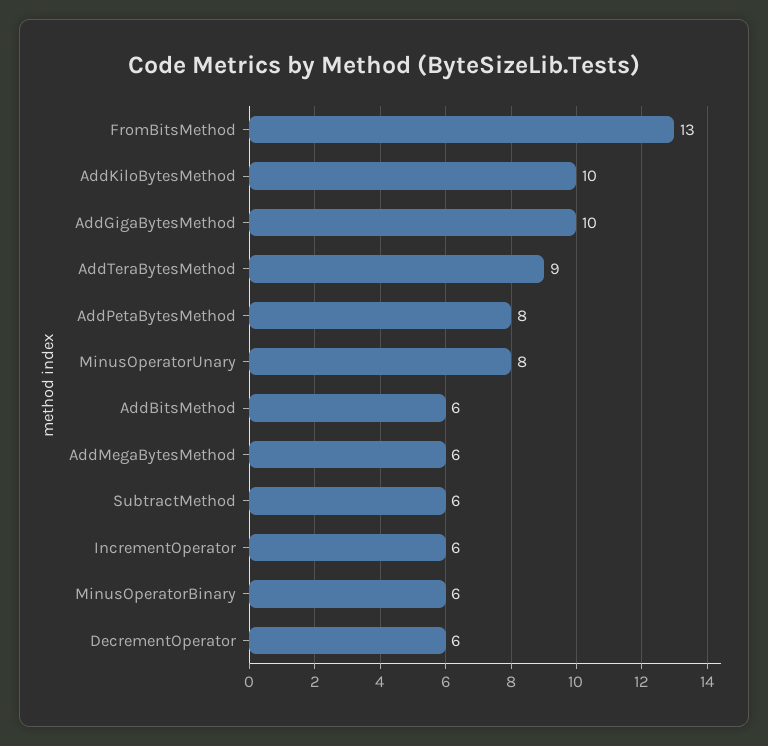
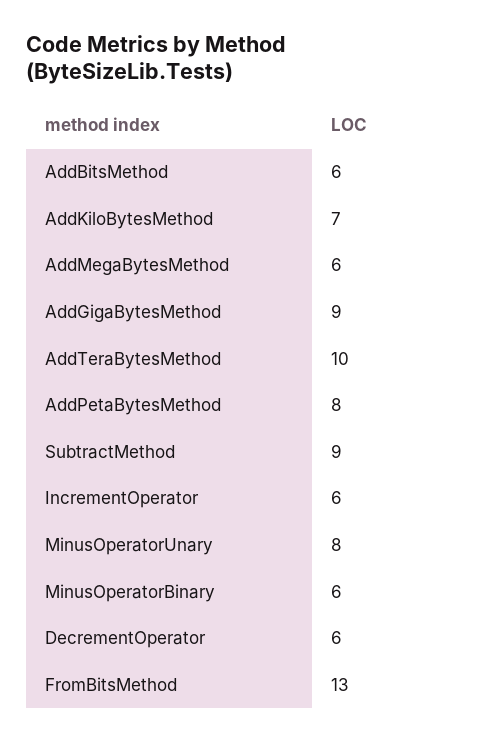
AddKiloBytesMethod: 10 -> 7
AddGigaBytesMethod: 10 -> 9
AddTeraBytesMethod: 9 -> 10
SubtractMethod: 6 -> 9

